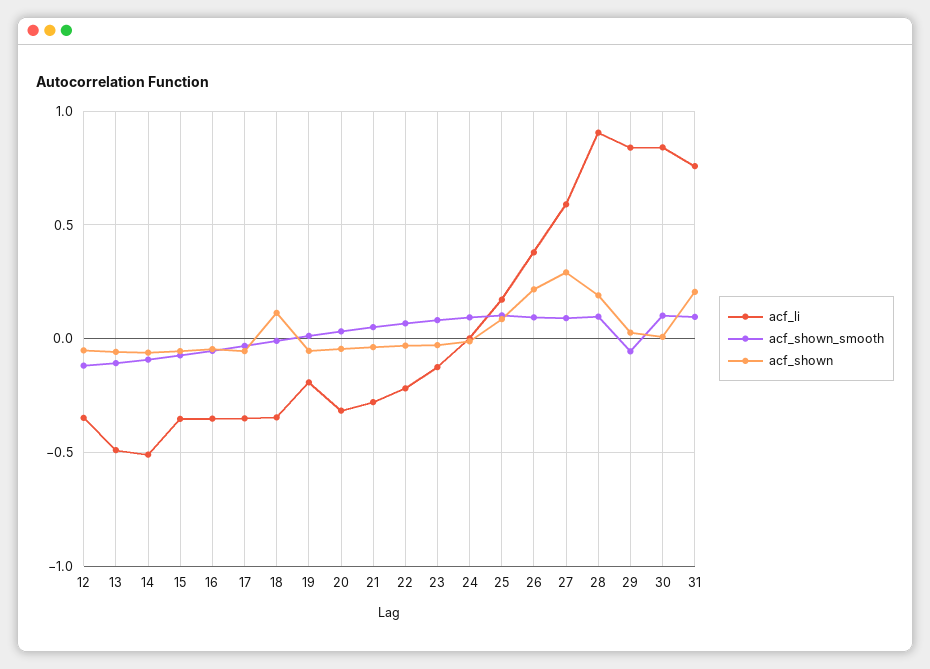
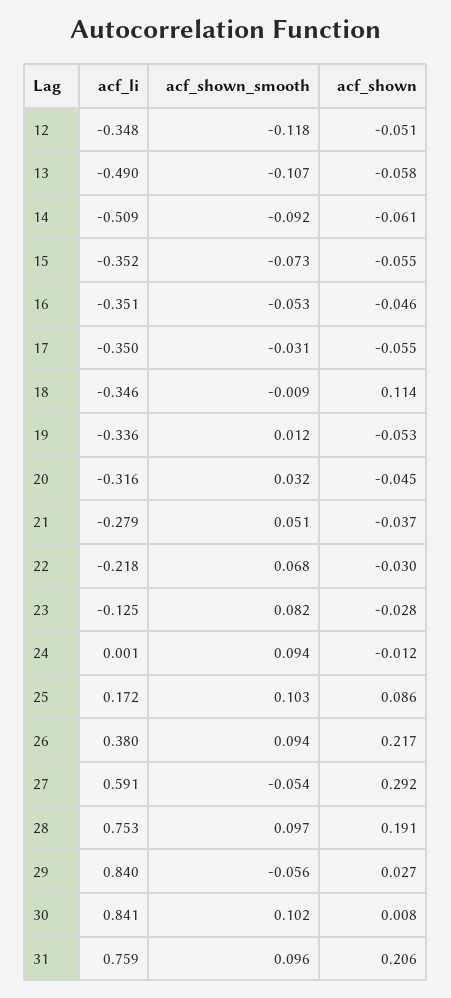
acf_li, 19: -0.2 -> -0.336
acf_shown_smooth, 27: 0.1 -> -0.054
acf_li, 28: 0.9 -> 0.753

